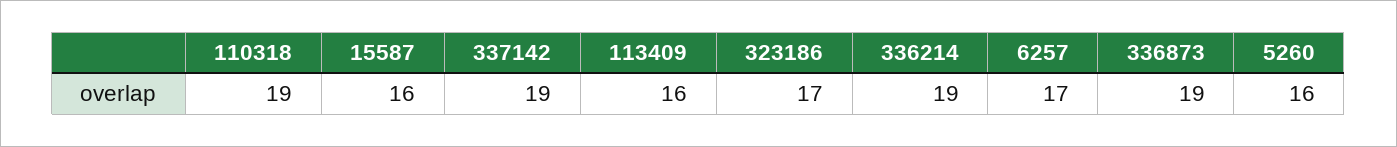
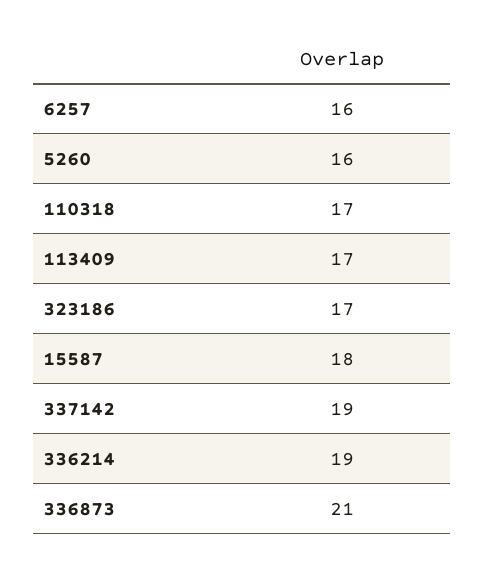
110318: 19 -> 17
15587: 16 -> 18
113409: 16 -> 17
6257: 17 -> 16
336873: 19 -> 21

